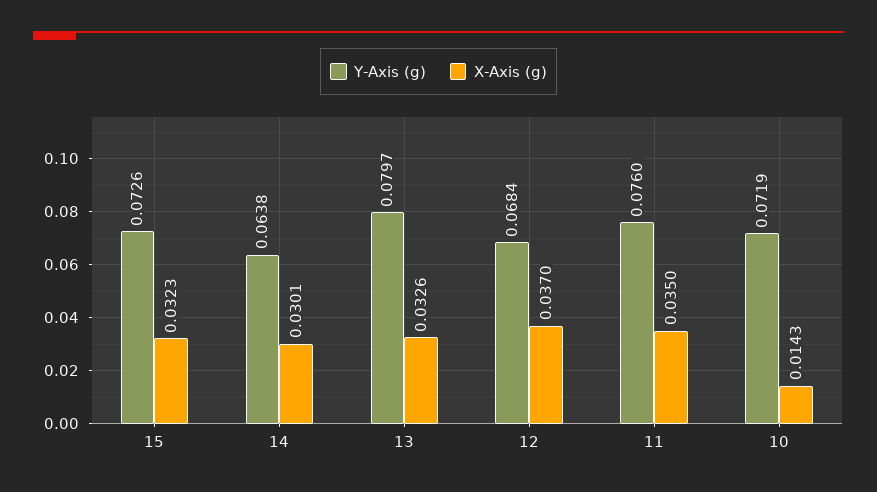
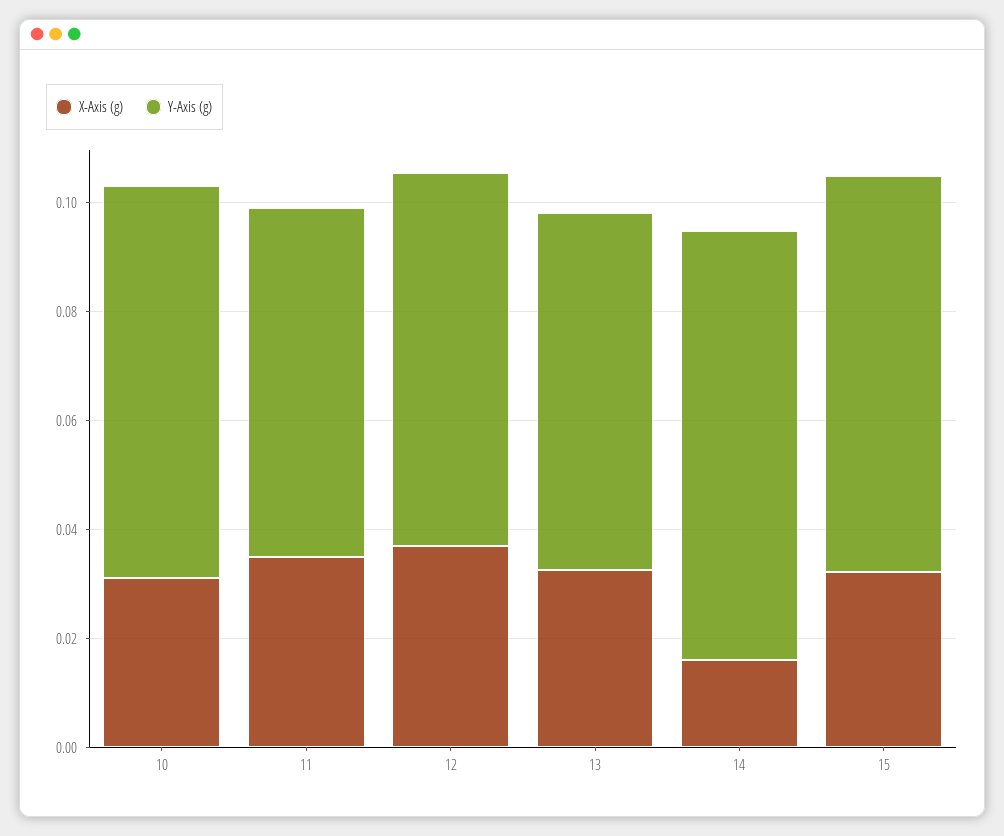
Y-Axis (g), 14: 0.0638 -> 0.08
X-Axis (g), 14: 0.0301 -> 0.015
Y-Axis (g), 13: 0.0797 -> 0.065
Y-Axis (g), 11: 0.076 -> 0.065
X-Axis (g), 10: 0.0143 -> 0.03

